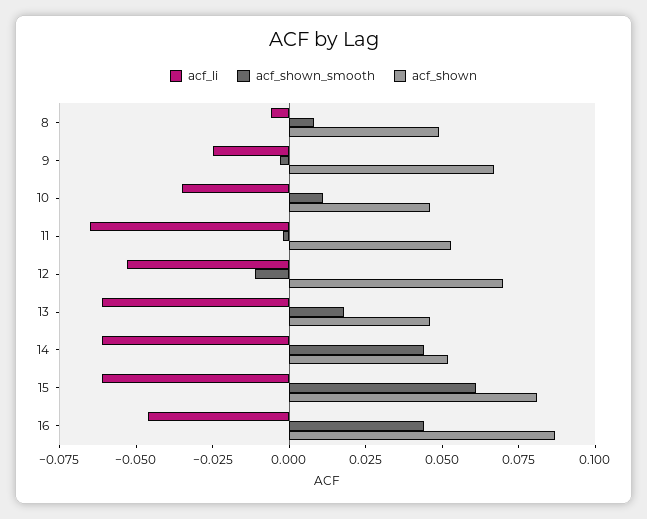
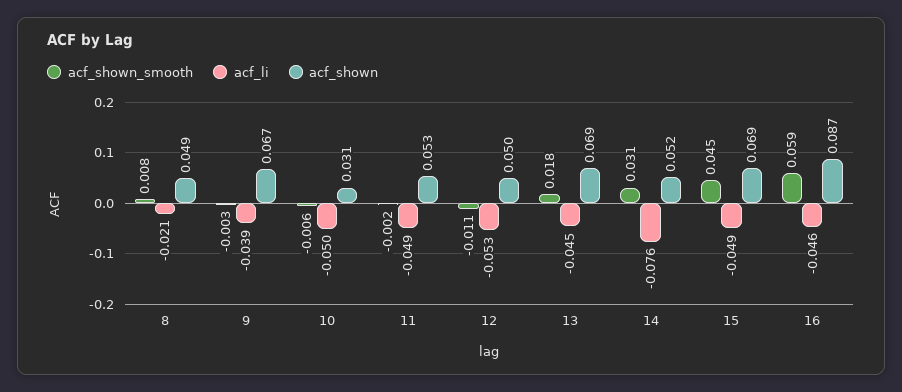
acf_li, 8: -0.005 -> -0.021
acf_li, 9: -0.025 -> -0.039
acf_li, 10: -0.035 -> -0.05
acf_shown_smooth, 10: 0.01 -> -0.006
acf_shown, 10: 0.045 -> 0.031
acf_li, 11: -0.065 -> -0.049
acf_shown, 12: 0.07 -> 0.05
acf_li, 13: -0.06 -> -0.045
acf_shown, 13: 0.045 -> 0.069
acf_li, 14: -0.06 -> -0.076
acf_shown_smooth, 14: 0.045 -> 0.031
acf_li, 15: -0.06 -> -0.049
acf_shown_smooth, 15: 0.06 -> 0.045
acf_shown, 15: 0.08 -> 0.069
acf_shown_smooth, 16: 0.045 -> 0.059

